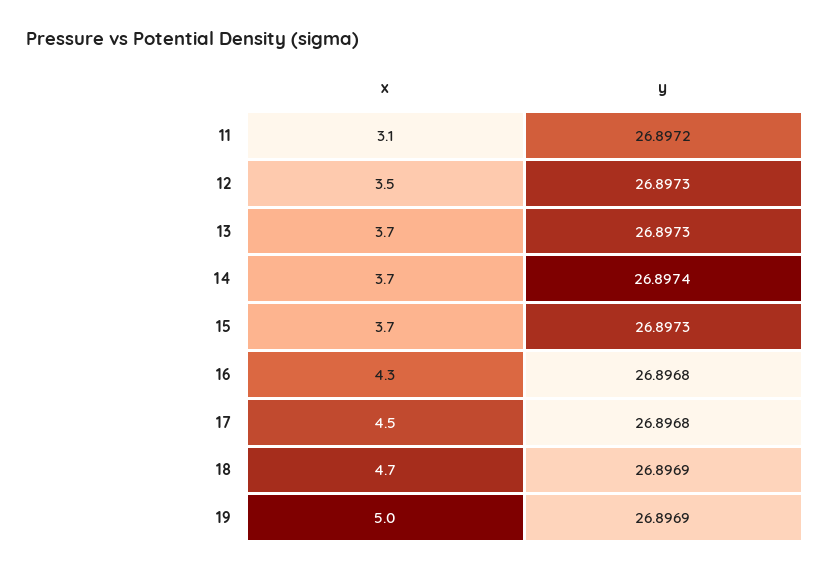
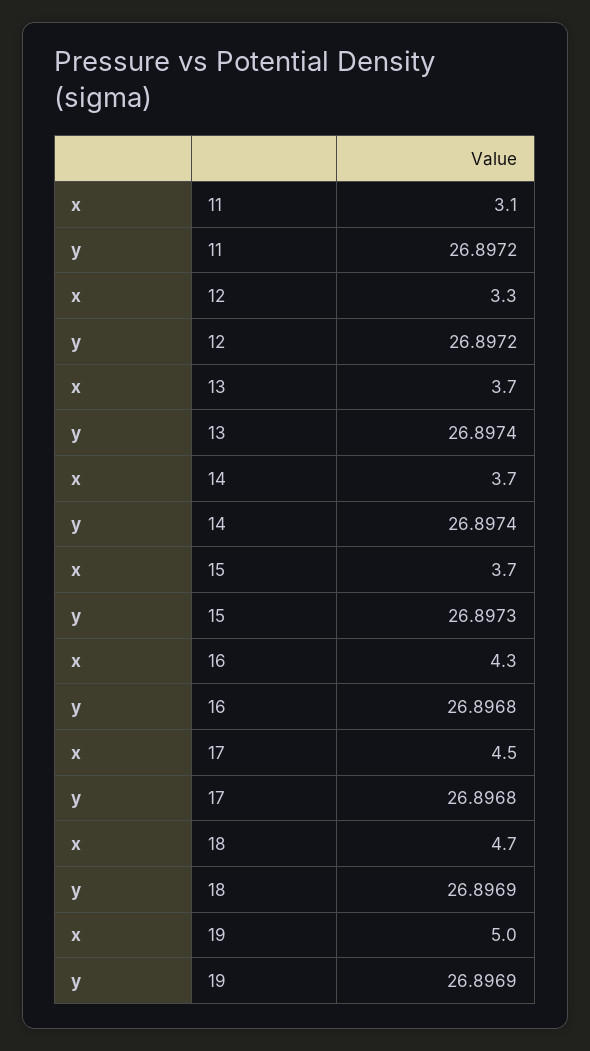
x, 12: 3.5 -> 3.3
y, 12: 26.8973 -> 26.8972
y, 13: 26.8973 -> 26.8974

